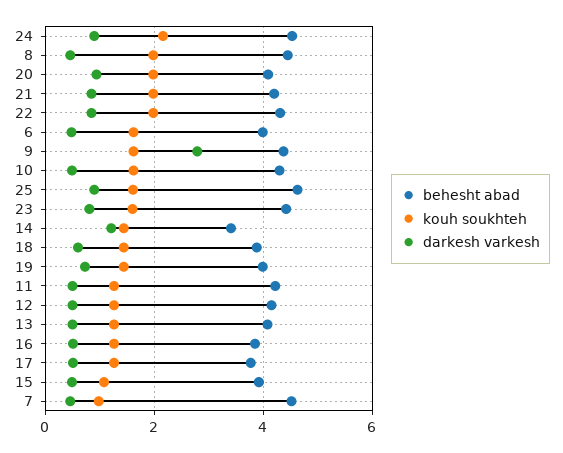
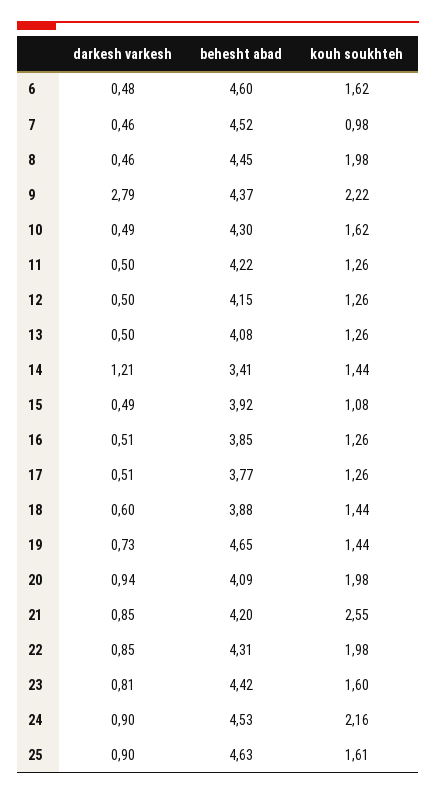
kouh soukhteh, 21: 2 -> 2.55
behesht abad, 6: 4 -> 4.6
kouh soukhteh, 9: 1.6 -> 2.22
behesht abad, 19: 4 -> 4.65

